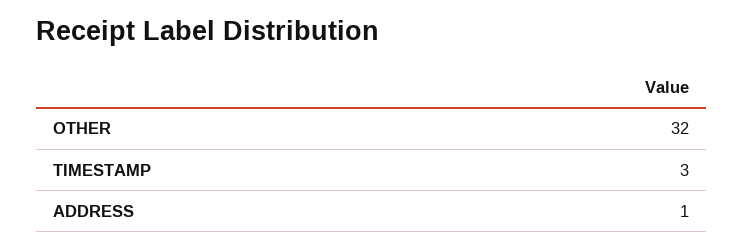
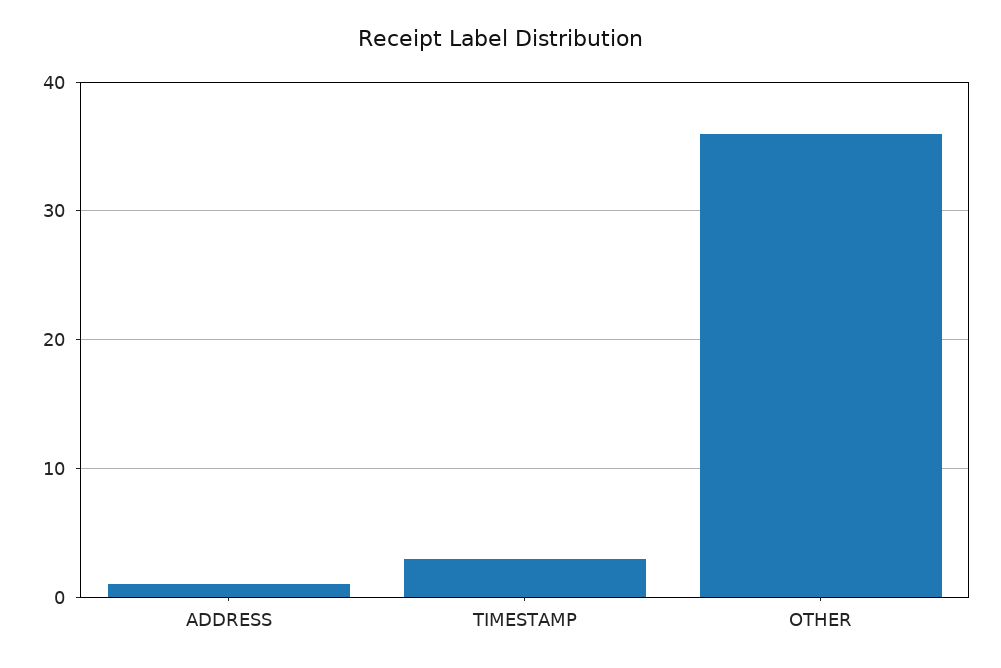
OTHER: 32 -> 36

